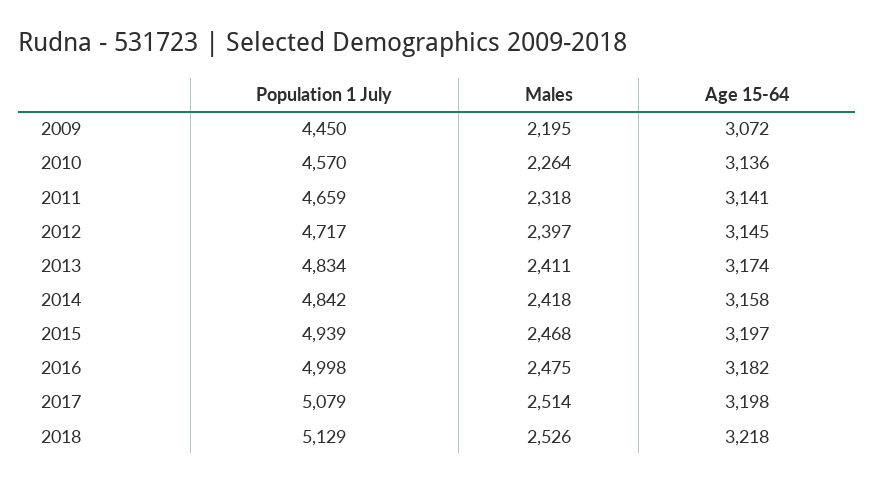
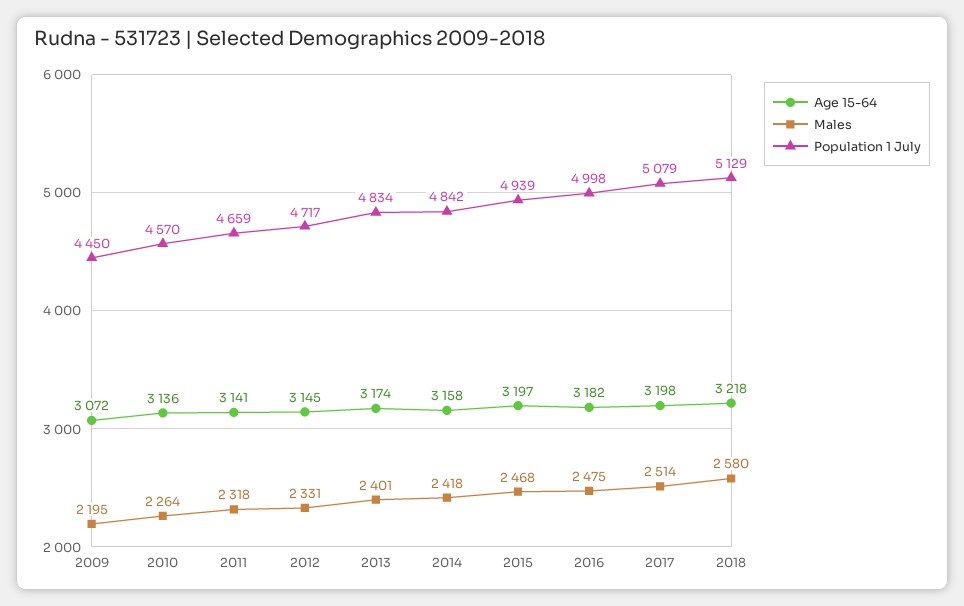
Males, 2012: 2397 -> 2331
Males, 2013: 2411 -> 2401
Males, 2018: 2526 -> 2580

